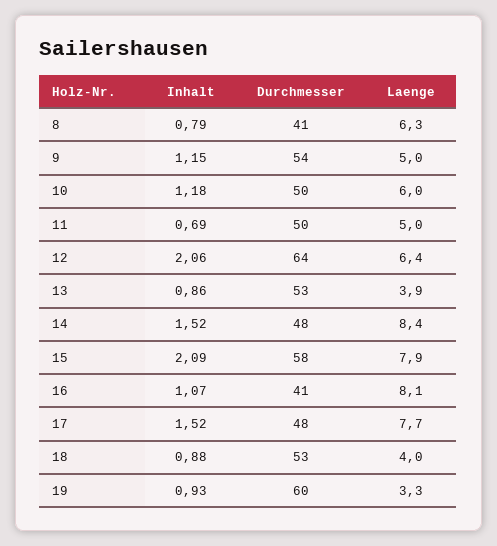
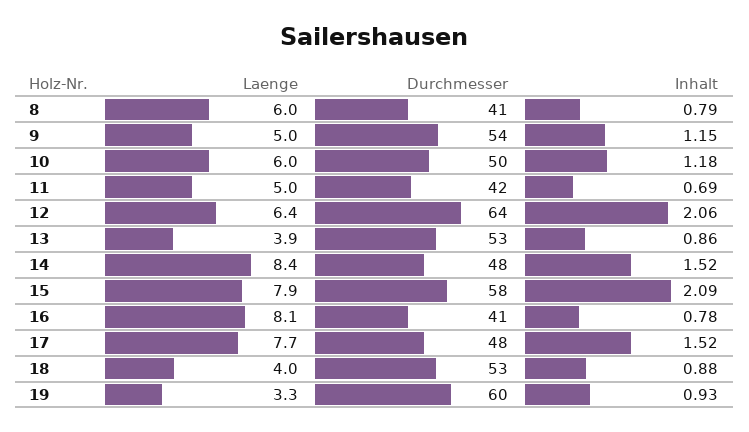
Laenge, 8: 6.3 -> 6
Durchmesser, 11: 50 -> 42
Inhalt, 16: 1.07 -> 0.78

